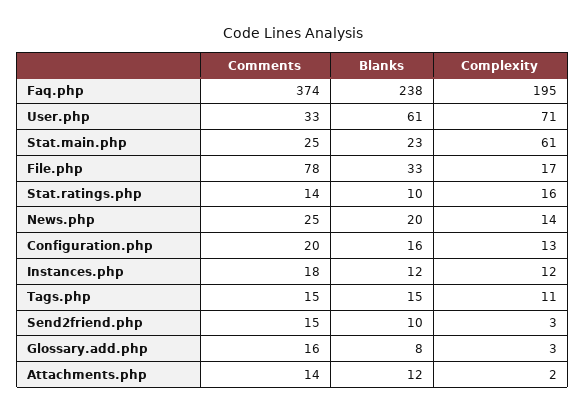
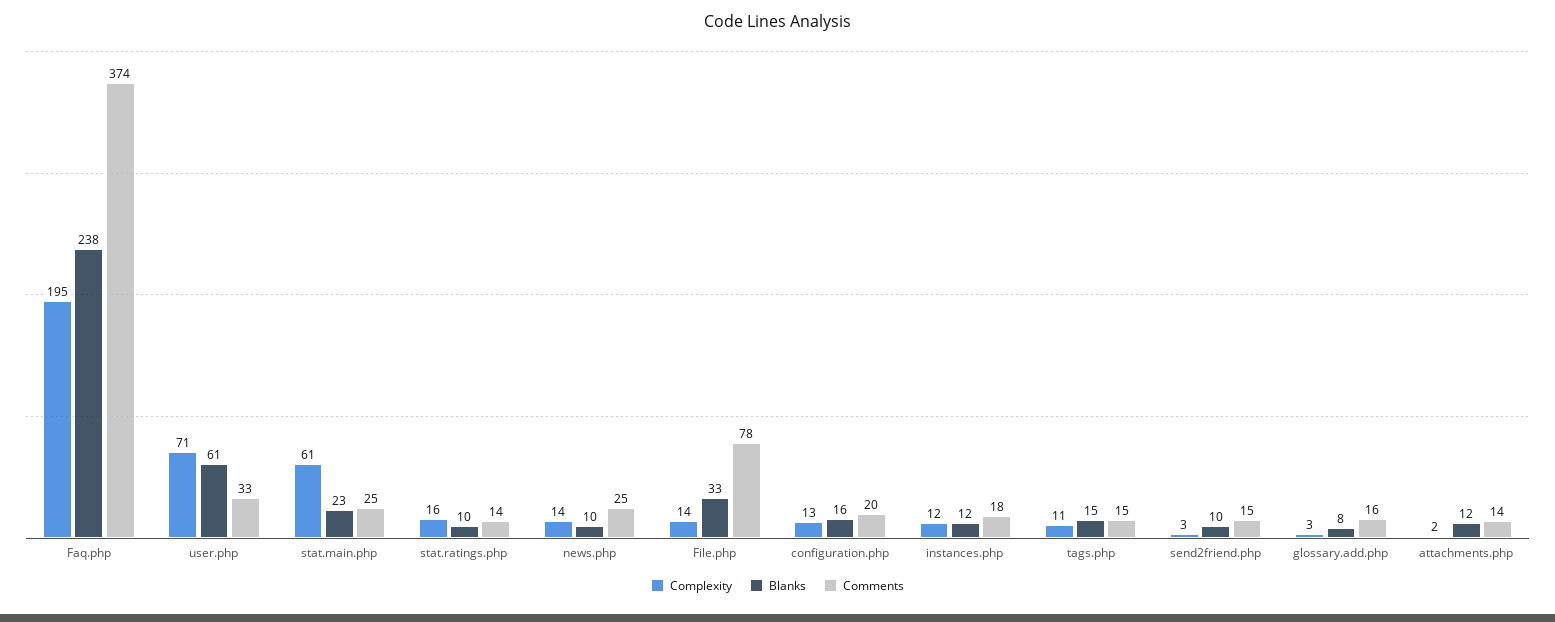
Complexity, File.php: 17 -> 14
Blanks, News.php: 20 -> 10

